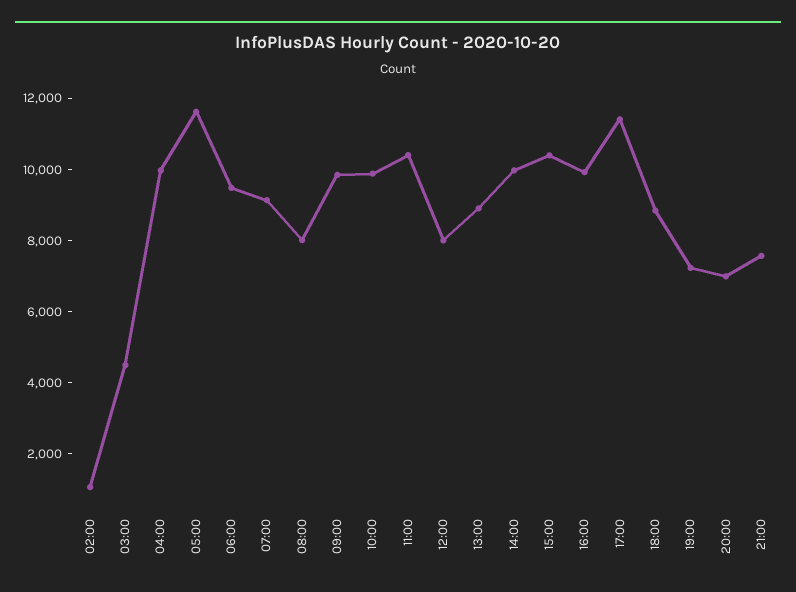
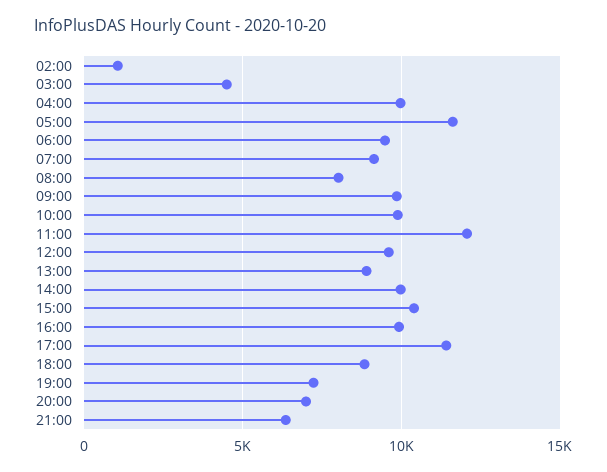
11:00: 10500 -> 12000
12:00: 8000 -> 9500
21:00: 7500 -> 6500

